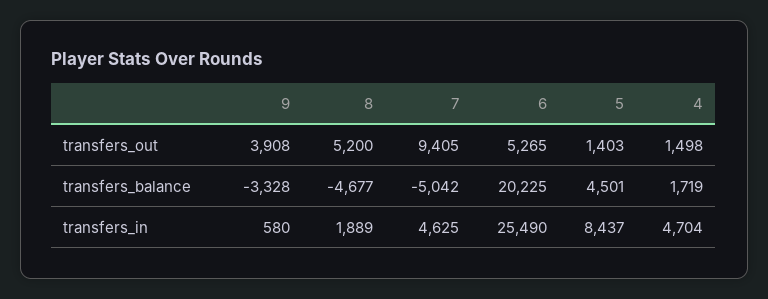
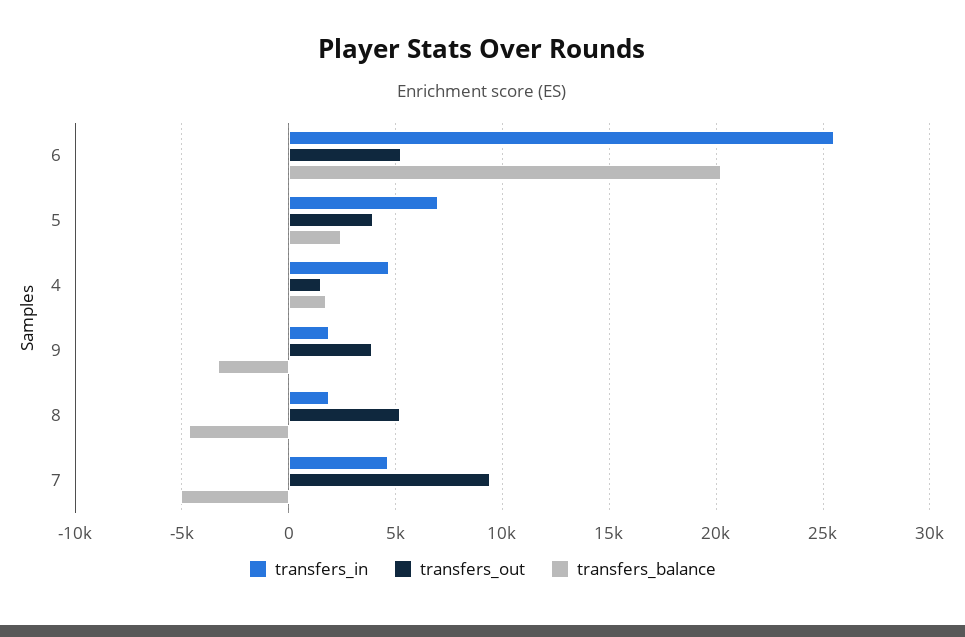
transfers_out, 5: 1403 -> 4000
transfers_balance, 5: 4501 -> 2500
transfers_in, 9: 580 -> 2000
transfers_in, 5: 8437 -> 7000

